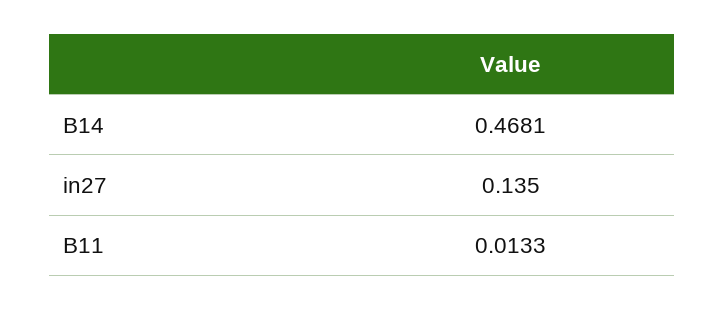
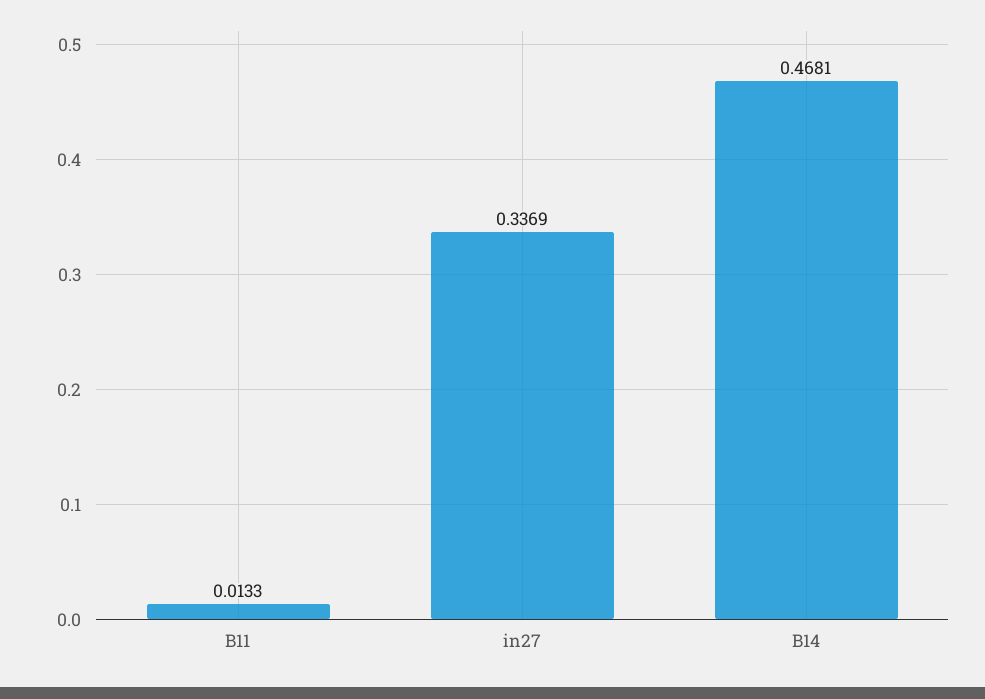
in27: 0.135 -> 0.3369

